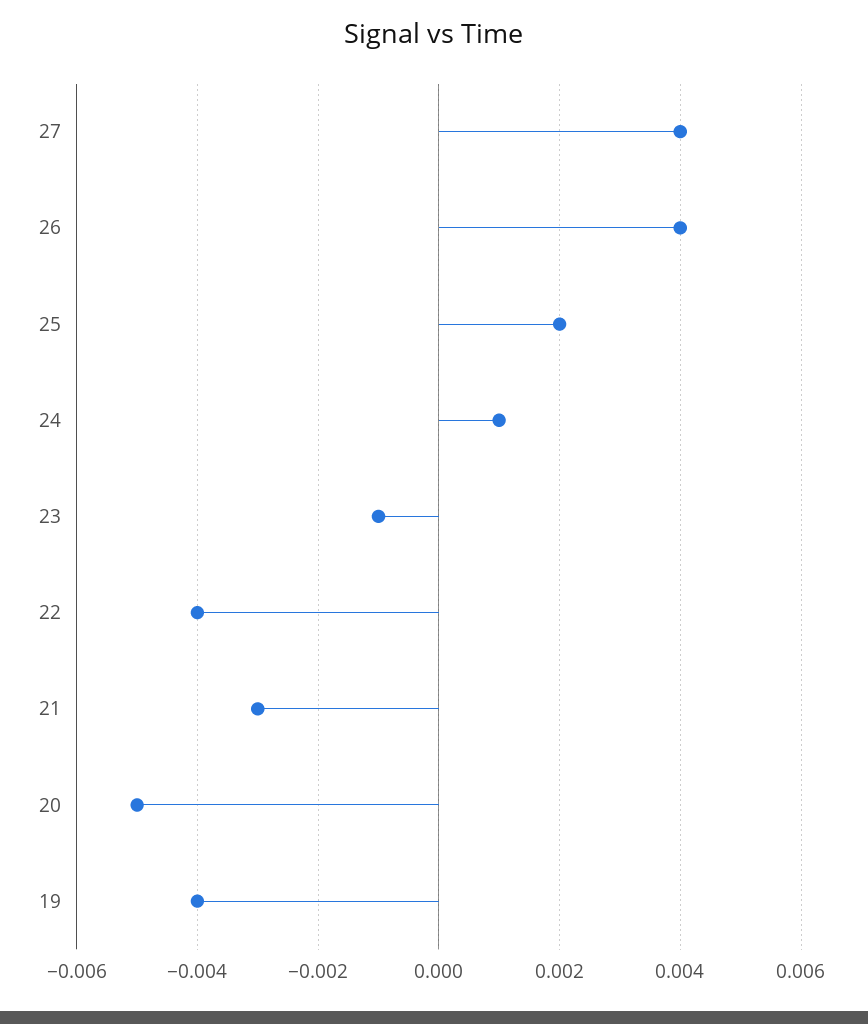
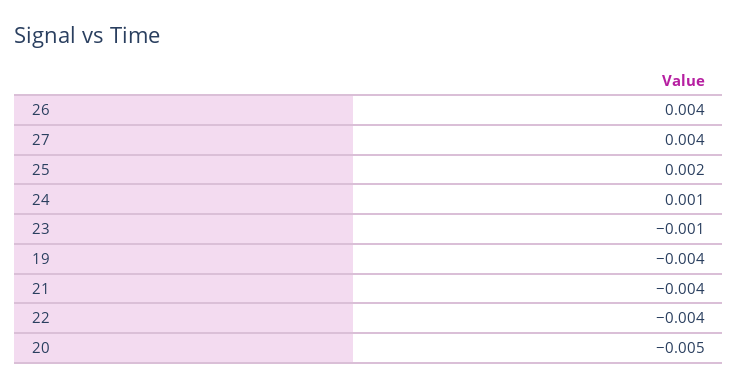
21: -0.003 -> -0.004

